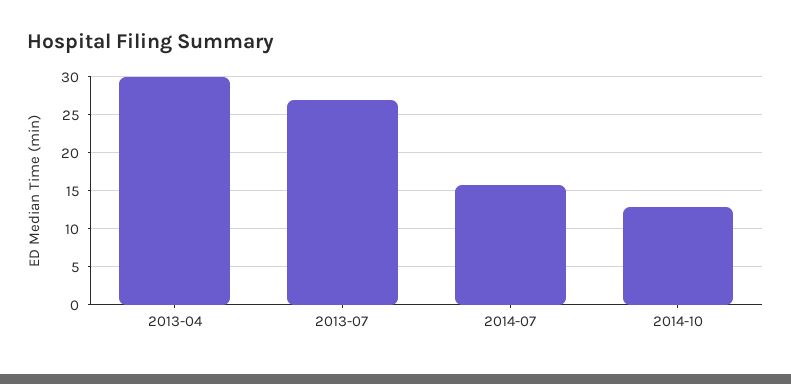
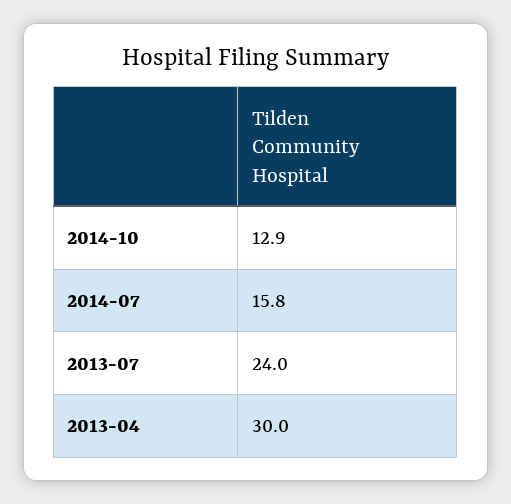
2013-07: 27 -> 24

